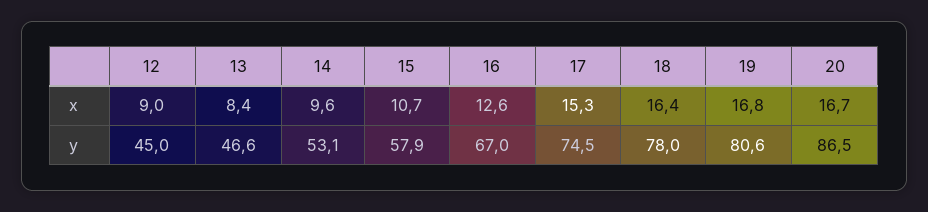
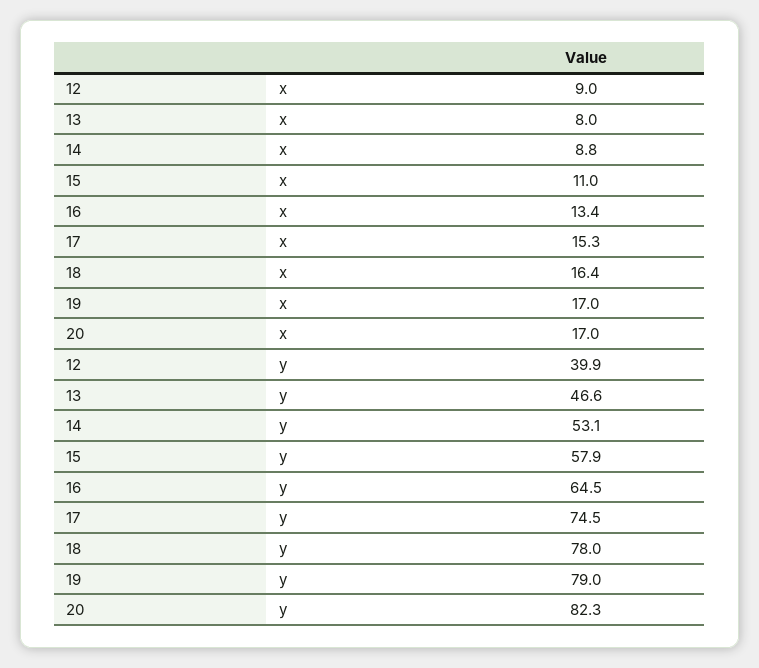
13, x: 8.4 -> 8
14, x: 9.6 -> 8.8
15, x: 10.7 -> 11
16, x: 12.6 -> 13.4
19, x: 16.8 -> 17
20, x: 16.7 -> 17
12, y: 45 -> 39.9
16, y: 67 -> 64.5
19, y: 80.6 -> 79
20, y: 86.5 -> 82.3

